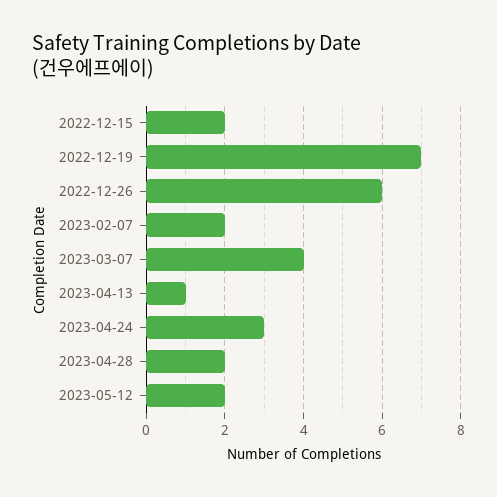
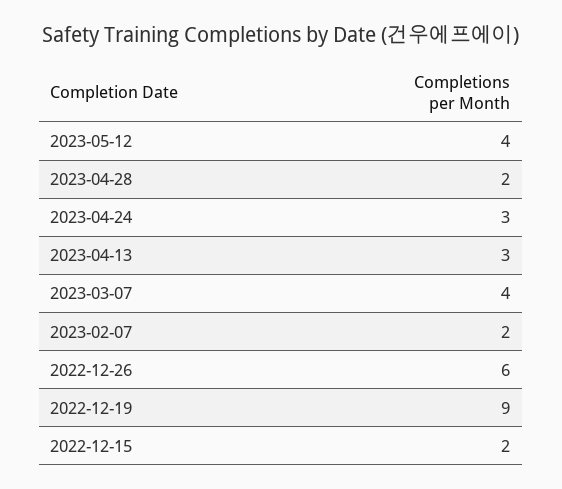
2022-12-19: 7 -> 9
2023-04-13: 1 -> 3
2023-05-12: 2 -> 4

